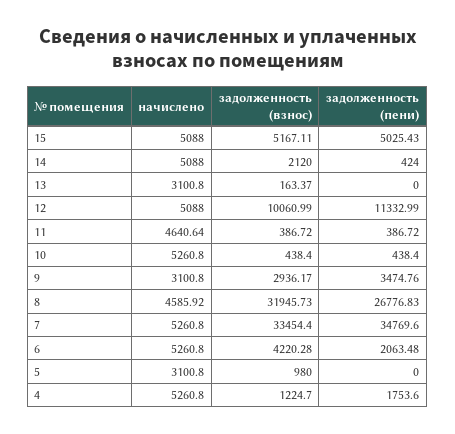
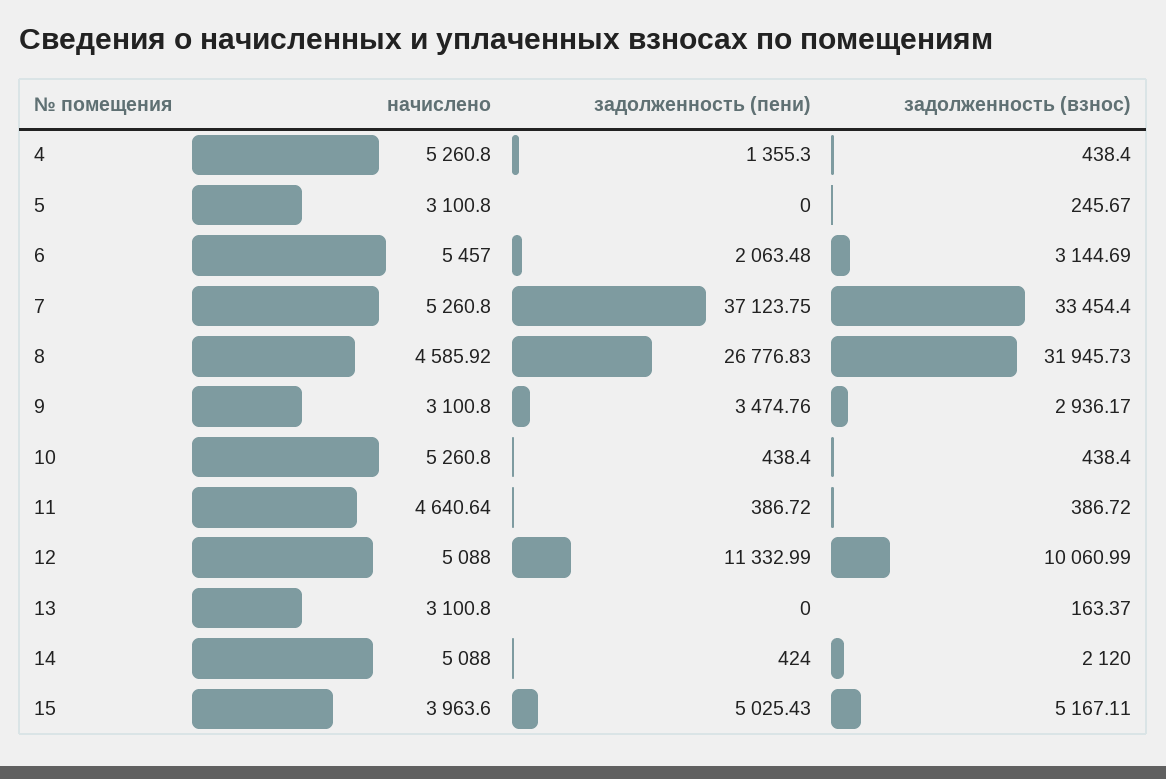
начислено, 15: 5088 -> 3963.6
задолженность (пени), 7: 34769.6 -> 37123.75
начислено, 6: 5260.8 -> 5457
задолженность (взнос), 6: 4220.28 -> 3144.69
задолженность (взнос), 5: 980 -> 245.67
задолженность (взнос), 4: 1224.7 -> 438.4
задолженность (пени), 4: 1753.6 -> 1355.3

